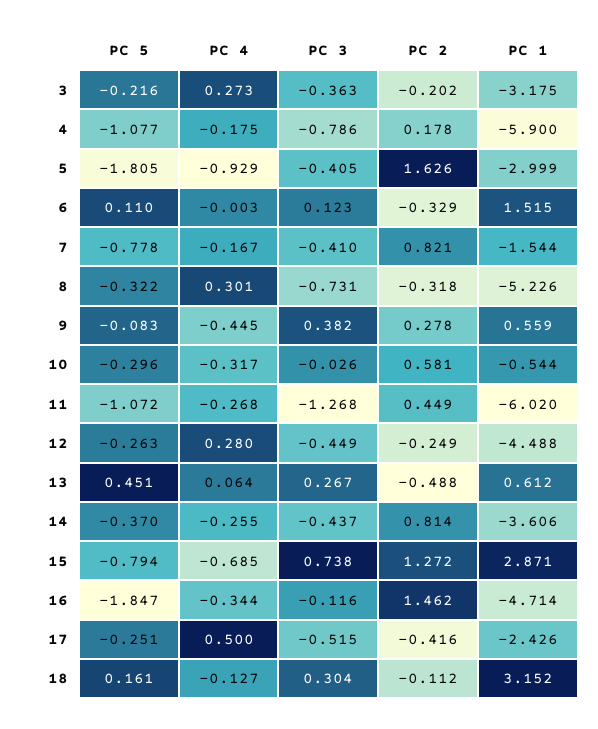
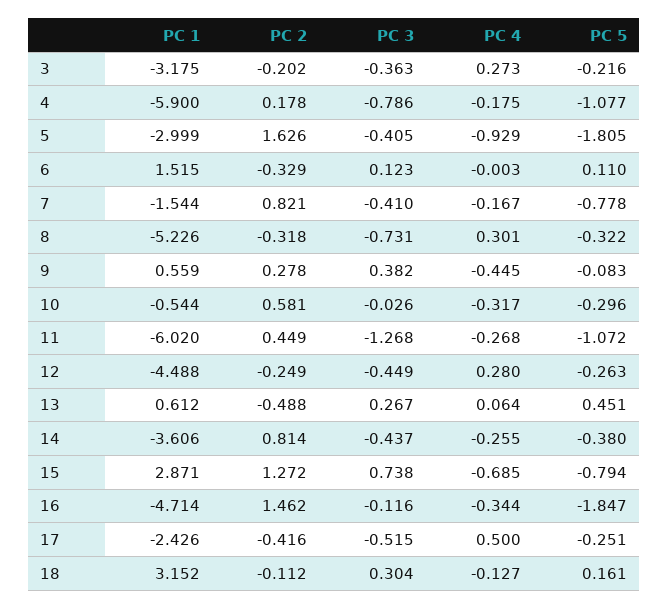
PC 5, 14: -0.37 -> -0.38

